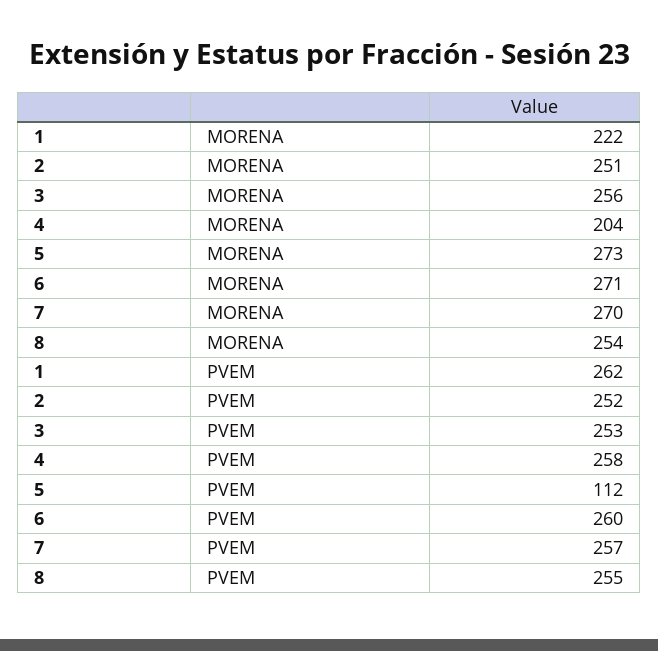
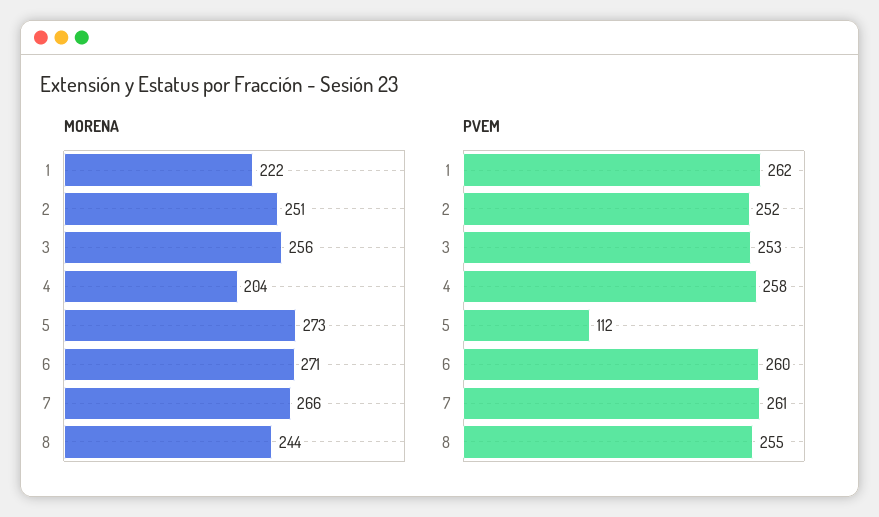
MORENA, 7: 270 -> 266
MORENA, 8: 254 -> 244
PVEM, 7: 257 -> 261

